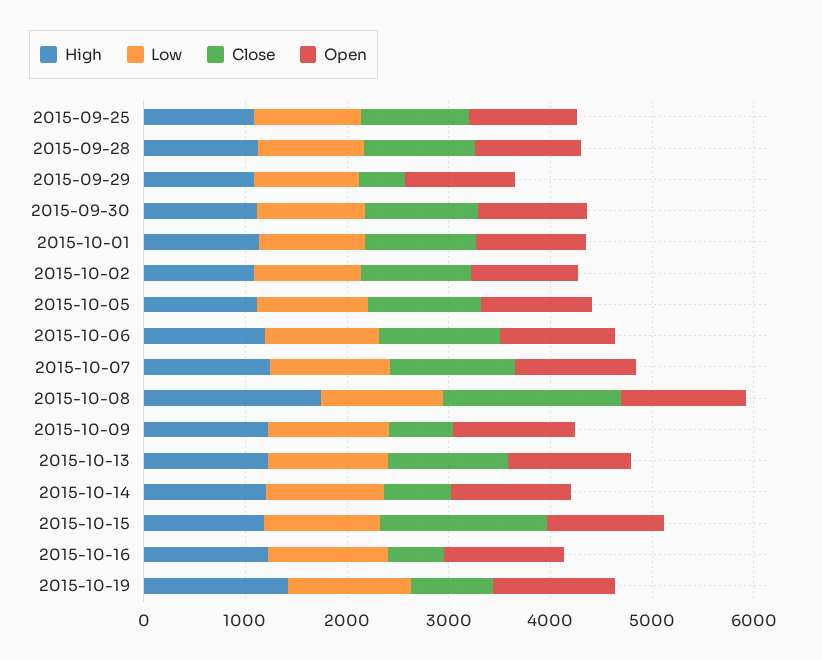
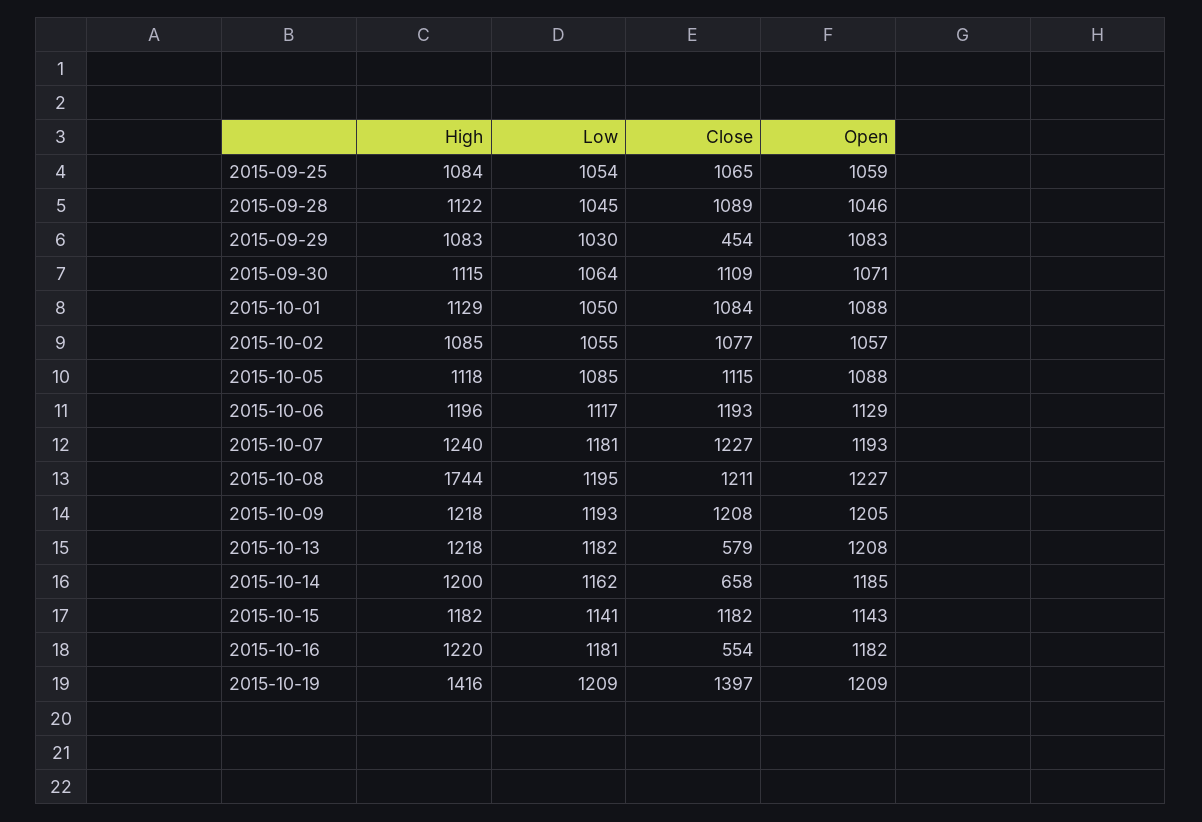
Close, 2015-10-08: 1800 -> 1211
Close, 2015-10-09: 600 -> 1208
Close, 2015-10-13: 1200 -> 579
Close, 2015-10-15: 1600 -> 1182
Close, 2015-10-19: 800 -> 1397

